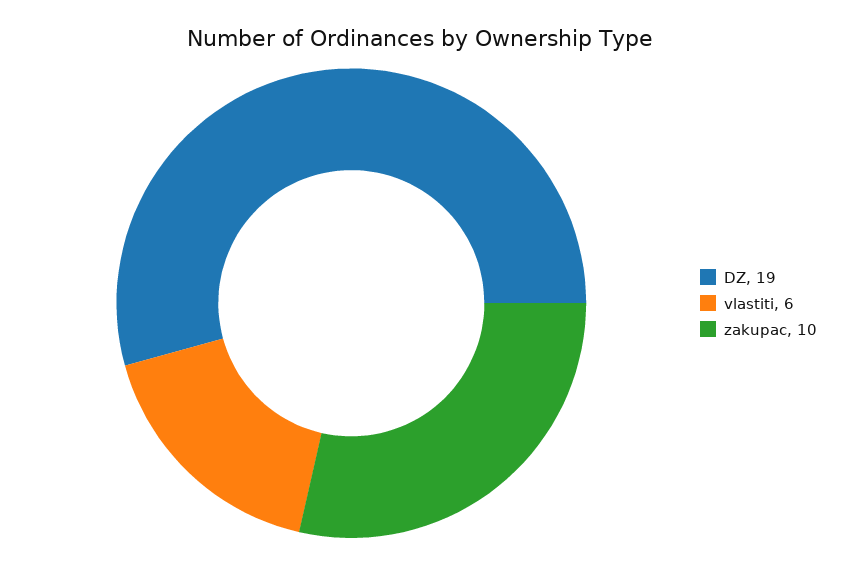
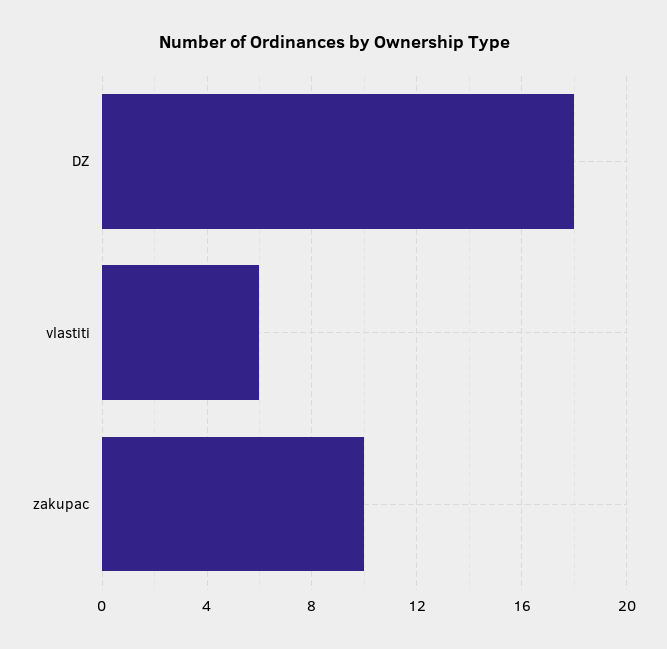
DZ: 19 -> 18

